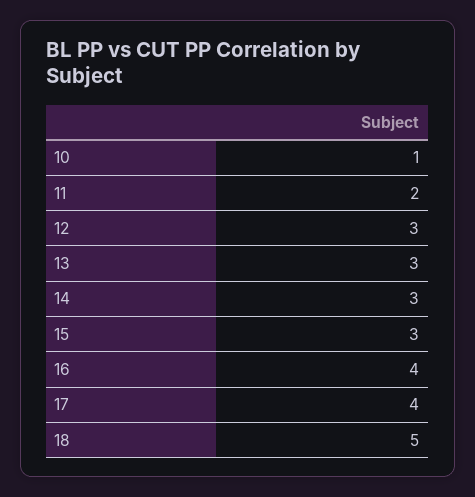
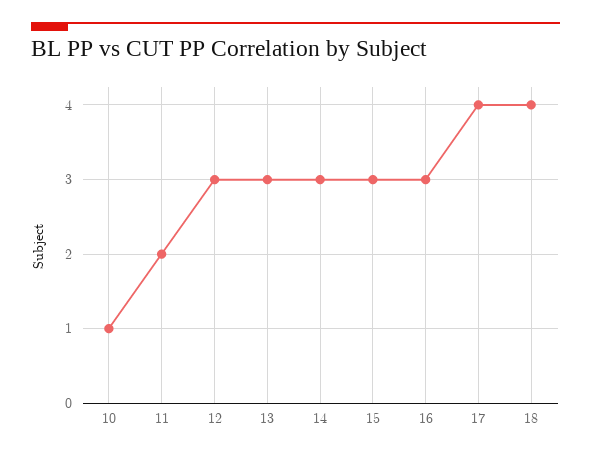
16: 4 -> 3
18: 5 -> 4

